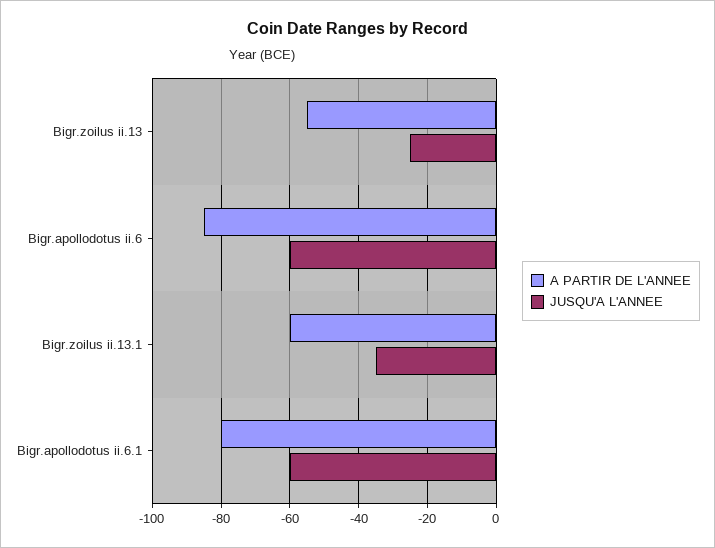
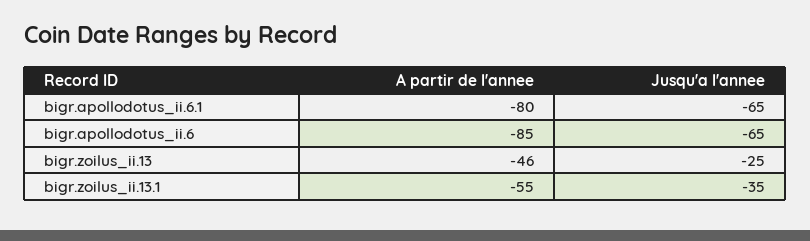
A PARTIR DE L'ANNEE, Bigr.zoilus ii.13: -55 -> -46
JUSQU'A L'ANNEE, Bigr.apollodotus ii.6: -60 -> -65
A PARTIR DE L'ANNEE, Bigr.zoilus ii.13.1: -60 -> -55
JUSQU'A L'ANNEE, Bigr.apollodotus ii.6.1: -60 -> -65

